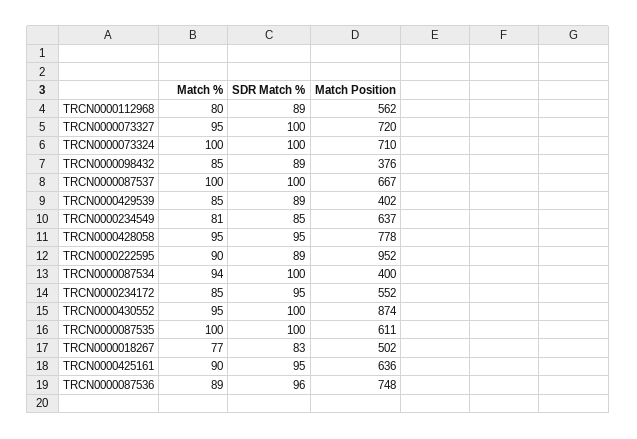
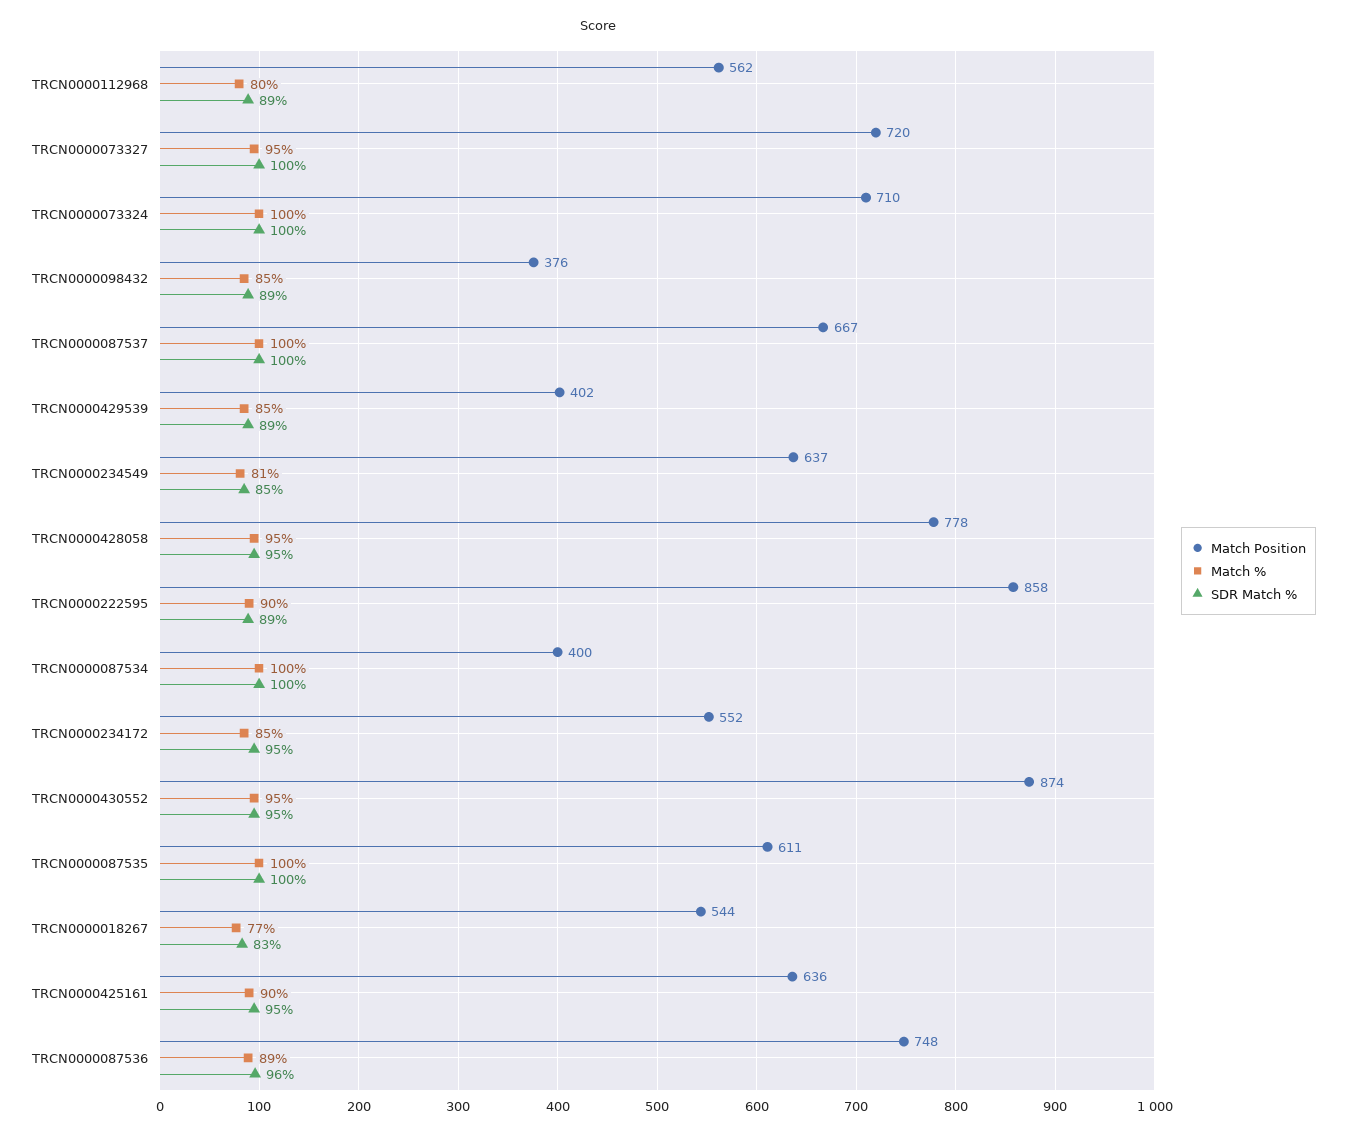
Match Position, TRCN0000222595: 952 -> 858
Match %, TRCN0000087534: 94 -> 100
SDR Match %, TRCN0000430552: 100 -> 95
Match Position, TRCN0000018267: 502 -> 544

